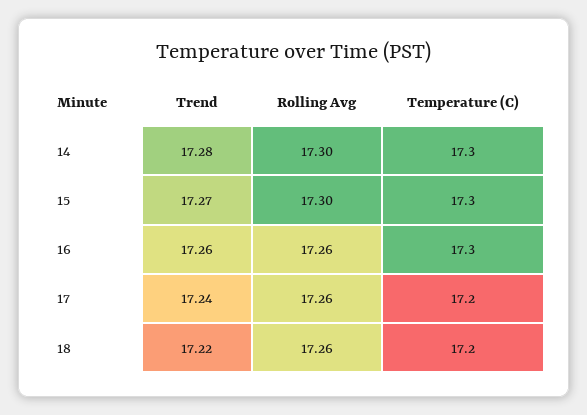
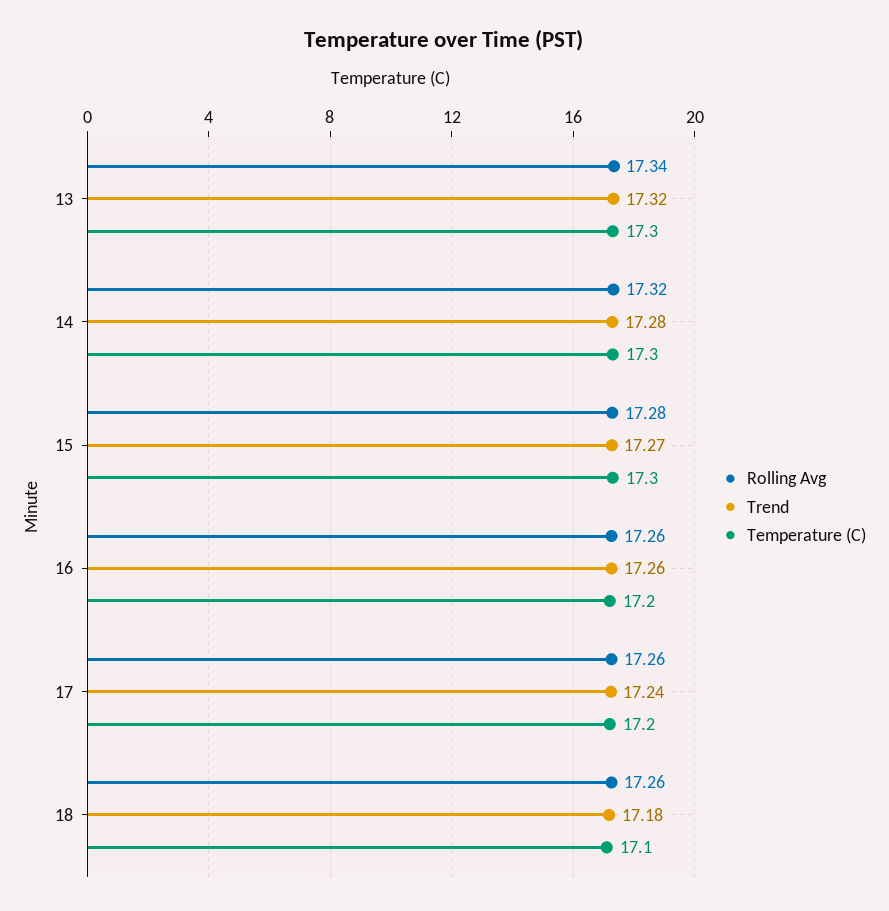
Rolling Avg, 14: 17.3 -> 17.32
Rolling Avg, 15: 17.3 -> 17.28
Temperature (C), 16: 17.3 -> 17.2
Trend, 18: 17.22 -> 17.18
Temperature (C), 18: 17.2 -> 17.1
Rolling Avg, 13: none -> 17.34
Trend, 13: none -> 17.32
Temperature (C), 13: none -> 17.3

